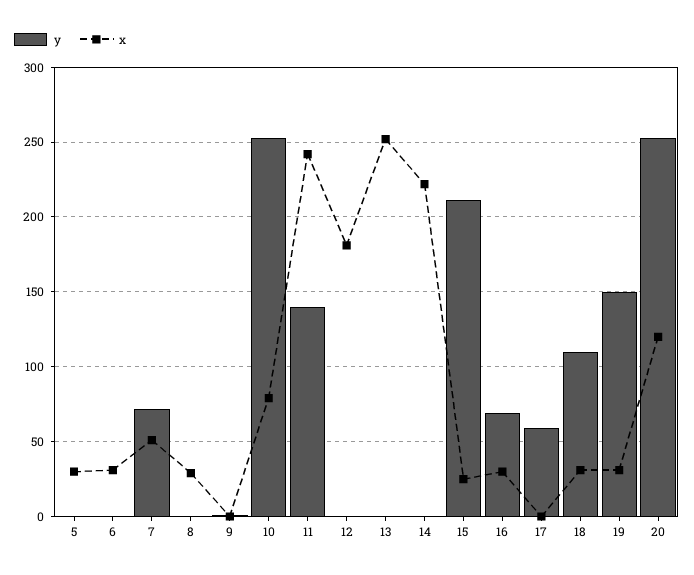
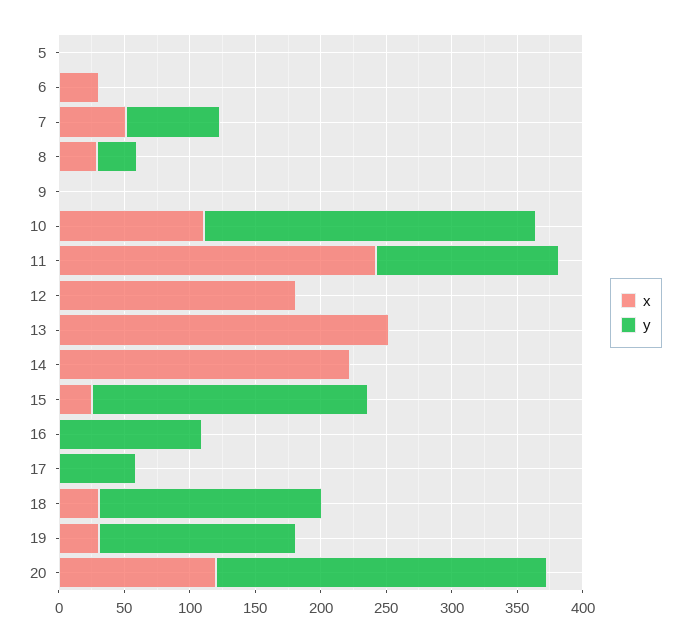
x, 5: 30 -> 0
y, 8: 0 -> 30
x, 10: 80 -> 110
y, 16: 70 -> 110
x, 16: 30 -> 0
y, 18: 110 -> 170

